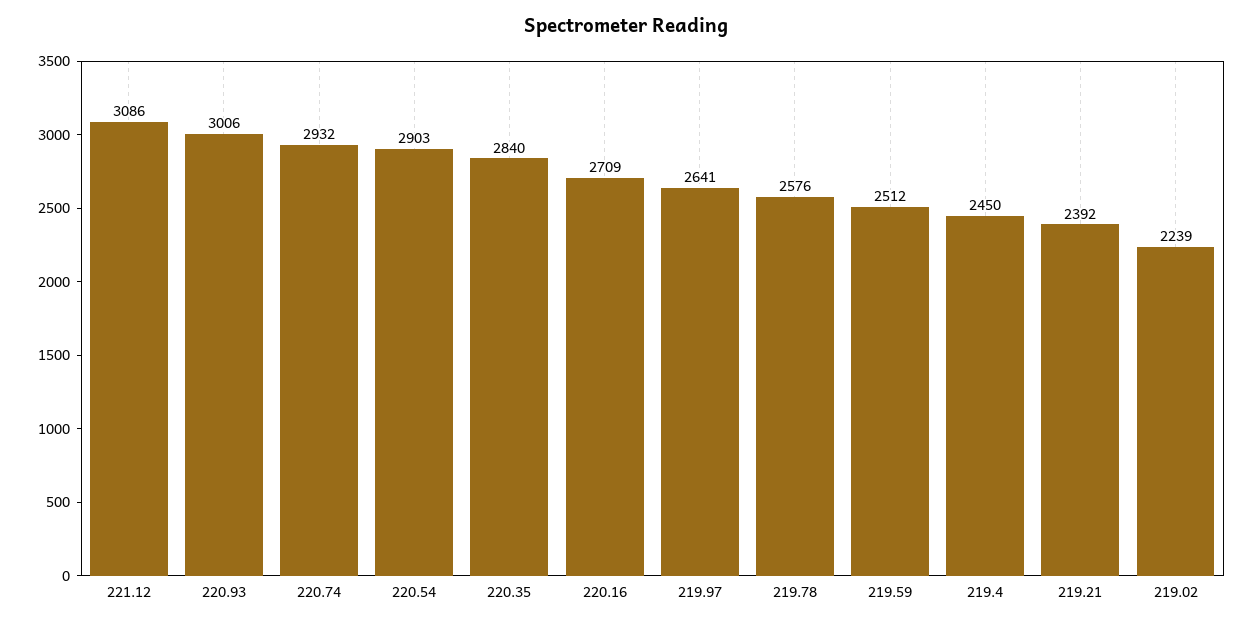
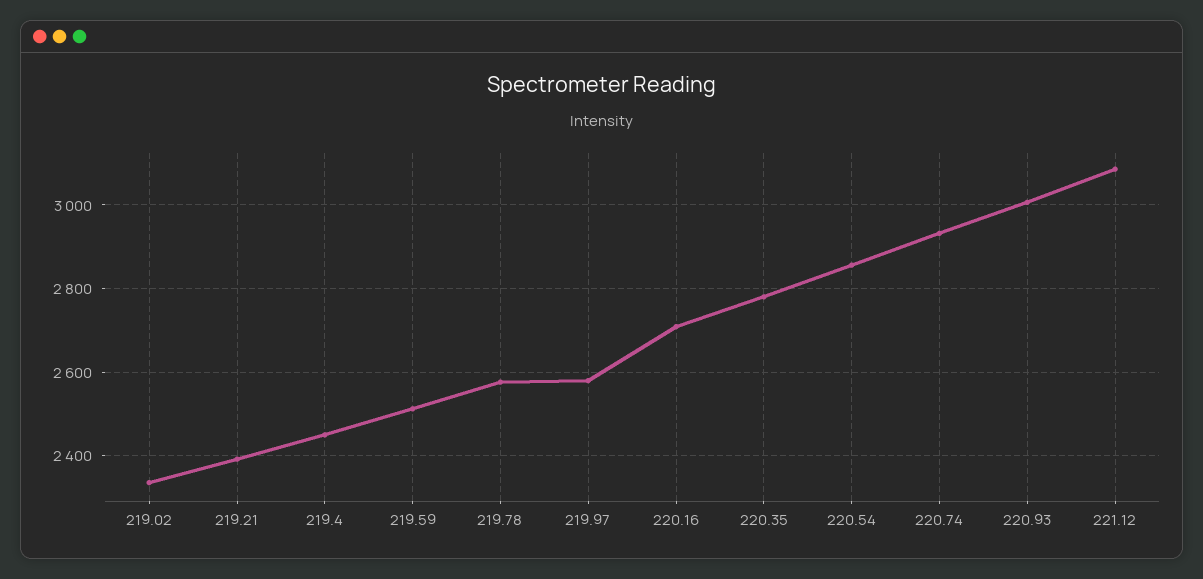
220.54: 2903 -> 2860
220.35: 2840 -> 2780
219.97: 2641 -> 2580
219.02: 2239 -> 2340

